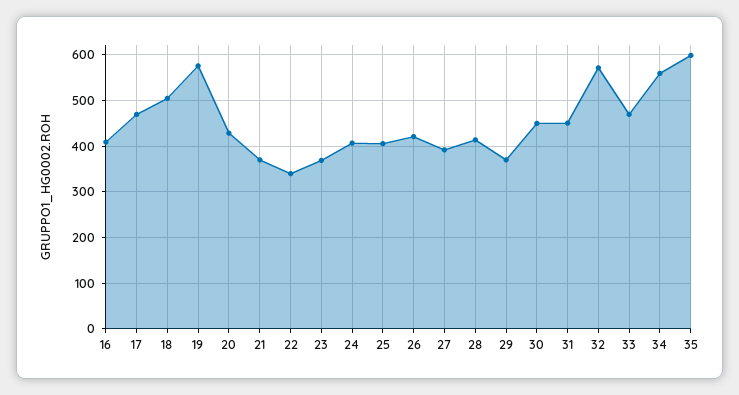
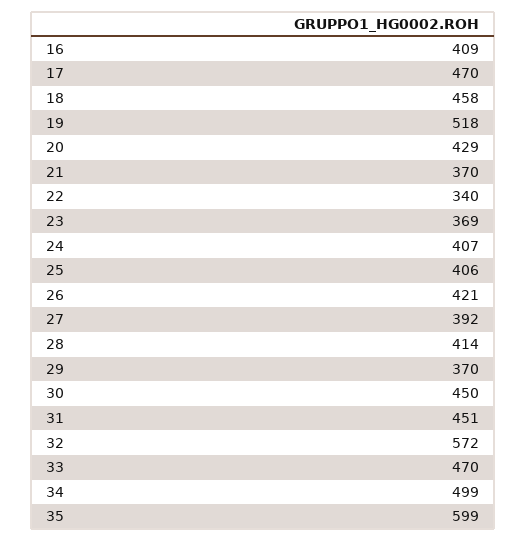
18: 500 -> 458
19: 580 -> 518
34: 560 -> 499

